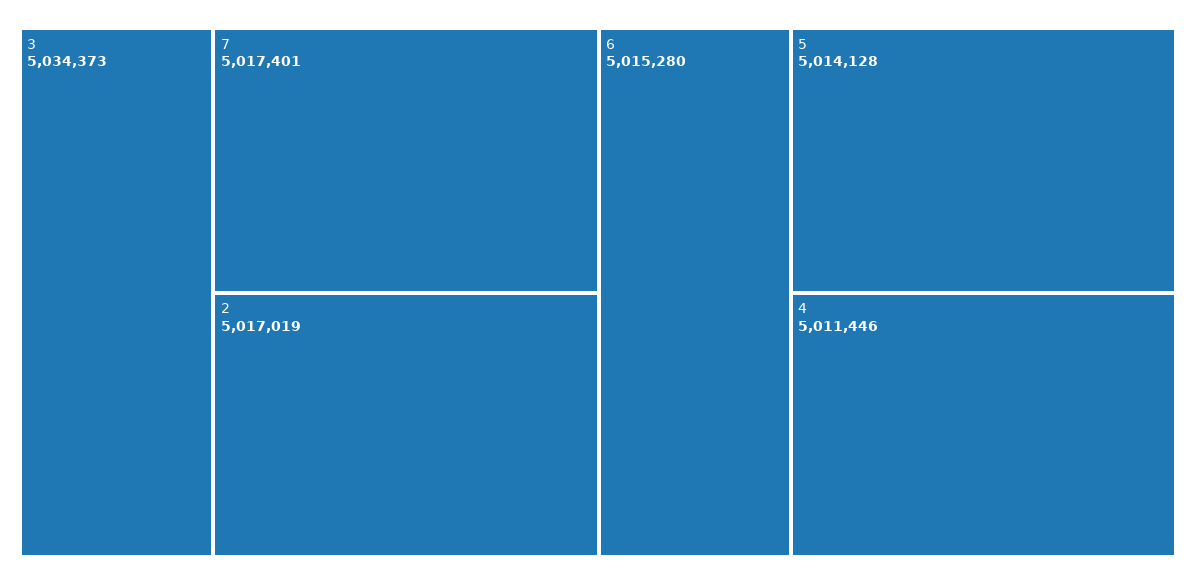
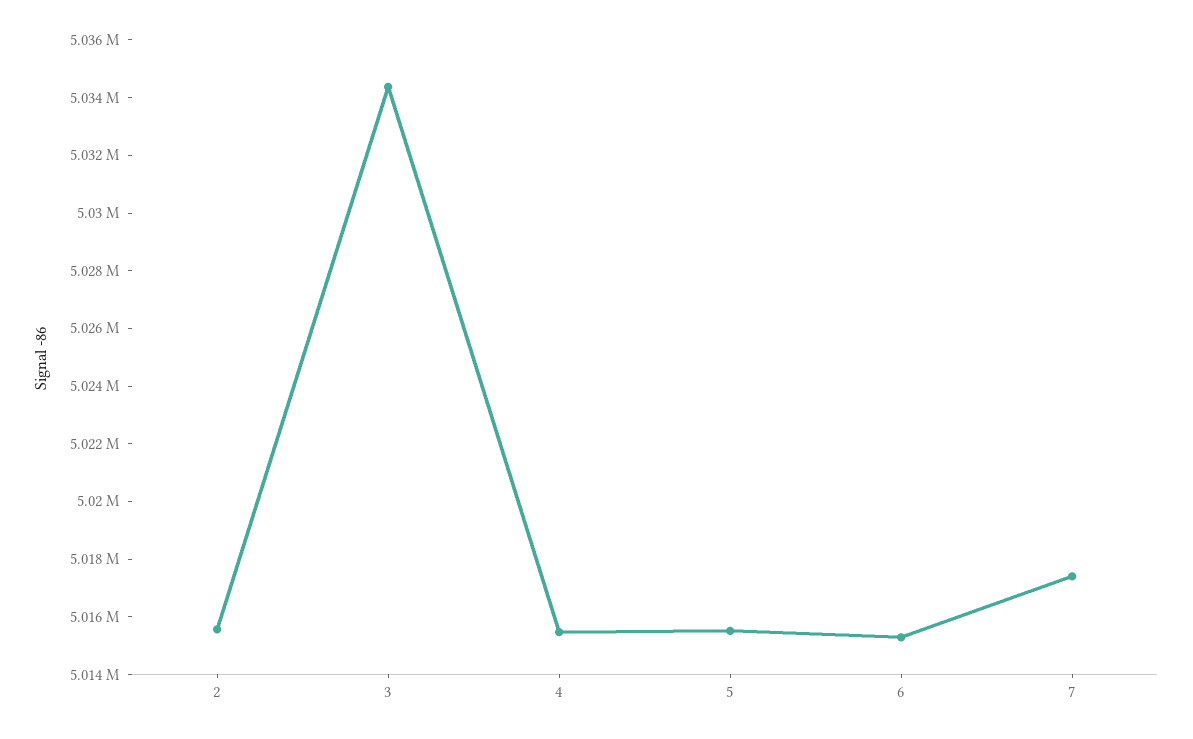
2: 5017019 -> 5015500
5: 5014128 -> 5015500
4: 5011446 -> 5015500

